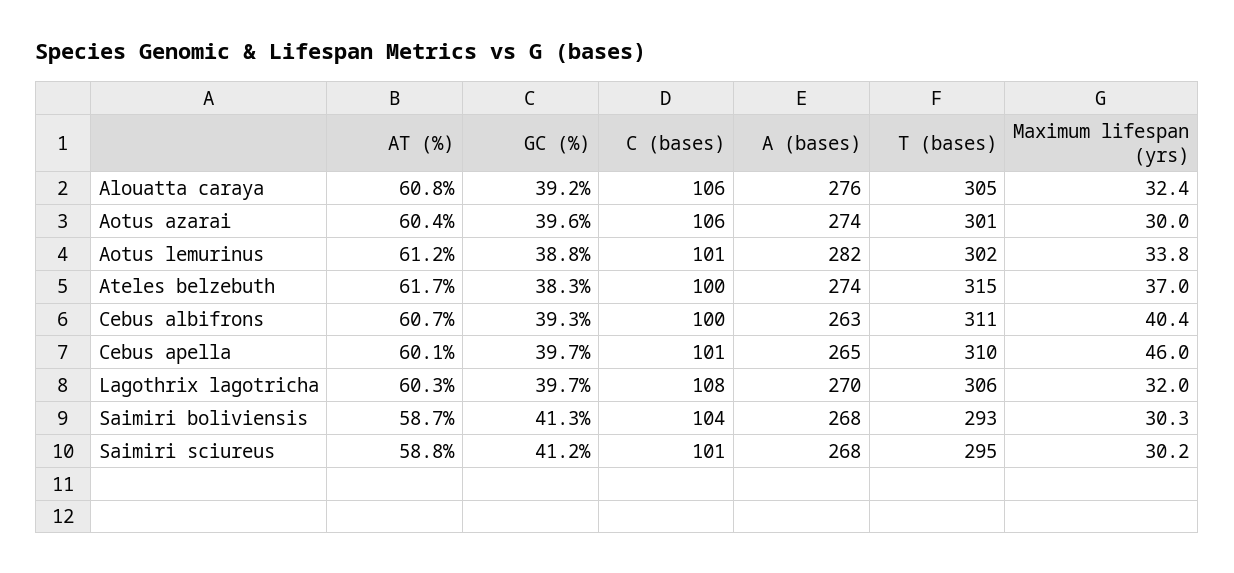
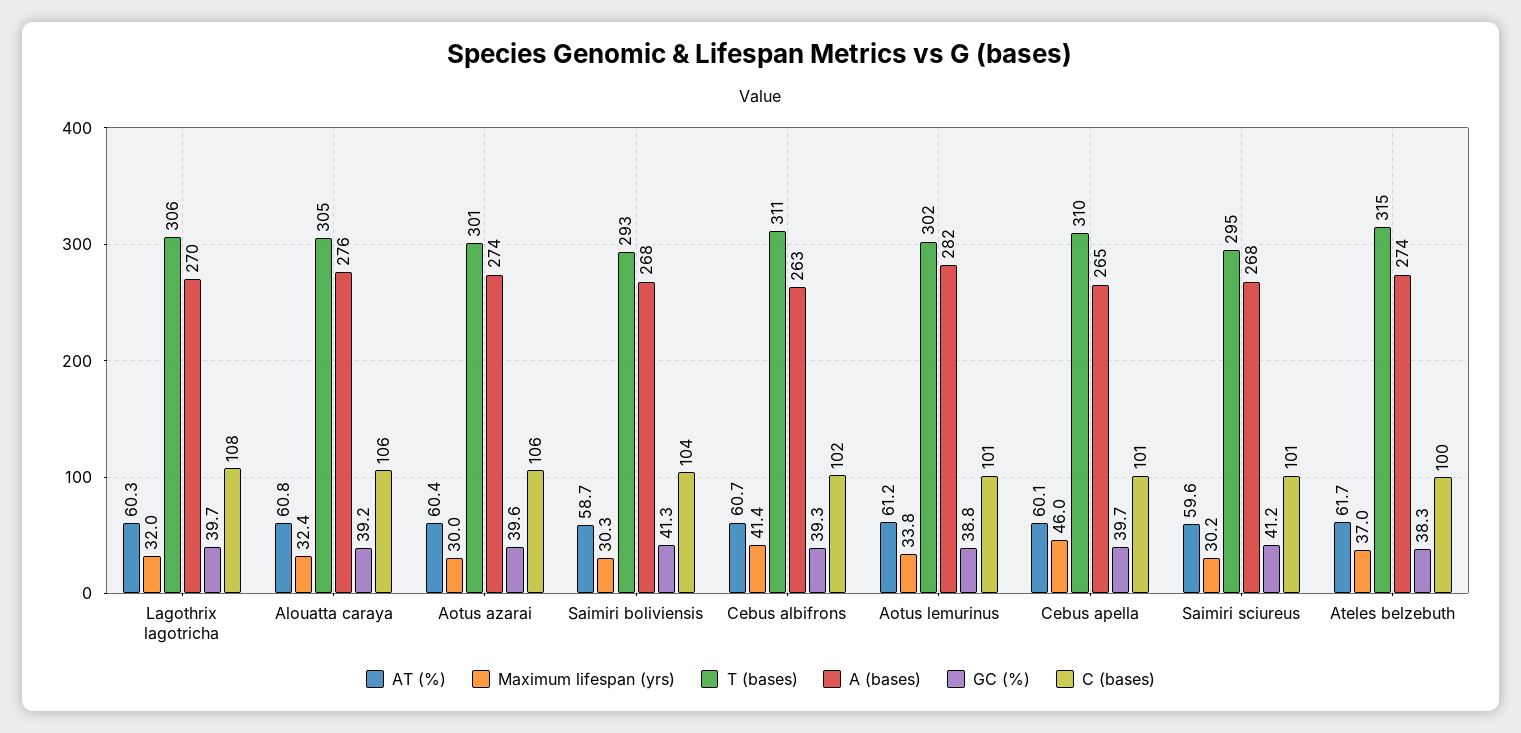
C (bases), Cebus albifrons: 100 -> 102
Maximum lifespan (yrs), Cebus albifrons: 40.4 -> 41.4
AT (%), Saimiri sciureus: 58.8 -> 59.6

